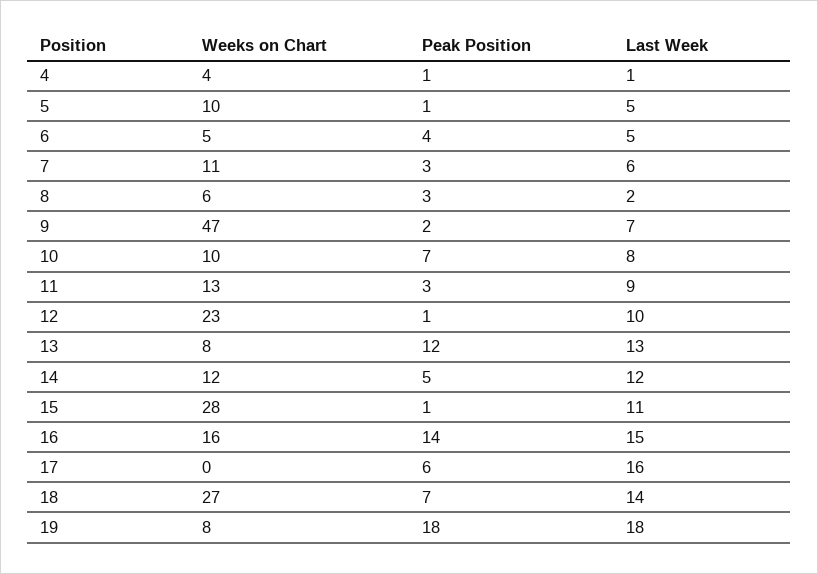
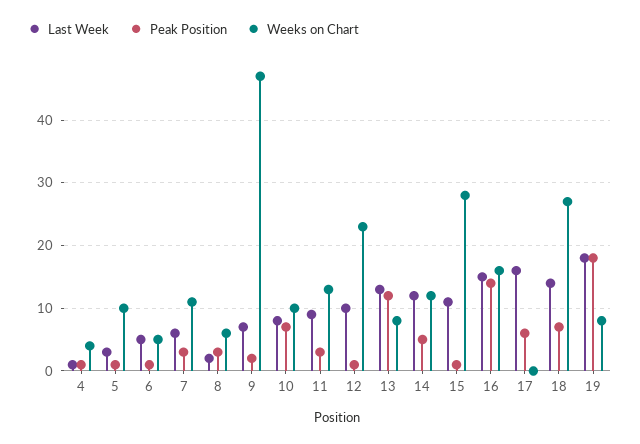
Last Week, 5: 5 -> 3
Peak Position, 6: 4 -> 1

